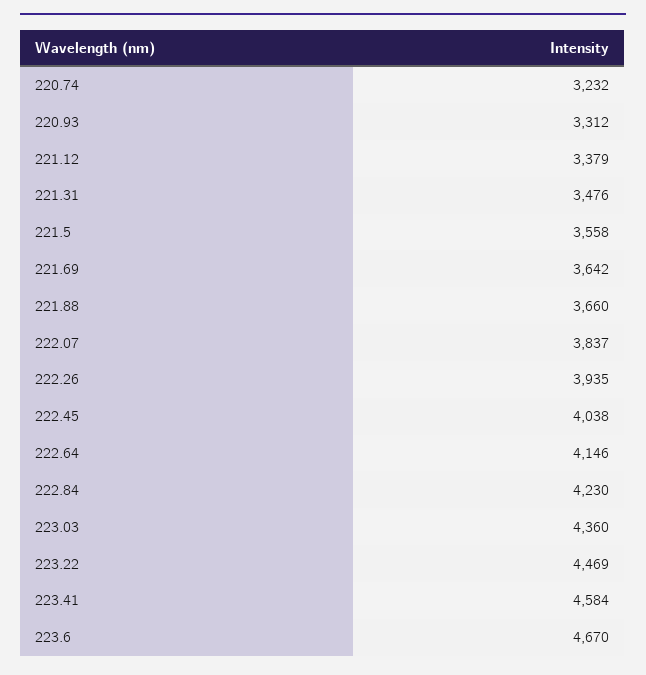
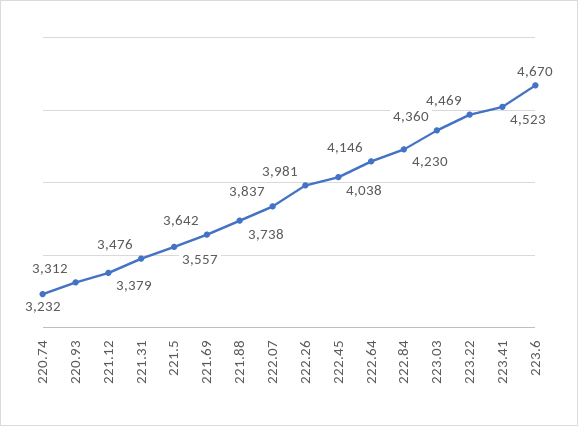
221.5: 3558 -> 3557
221.88: 3660 -> 3738
222.26: 3935 -> 3981
223.41: 4584 -> 4523

